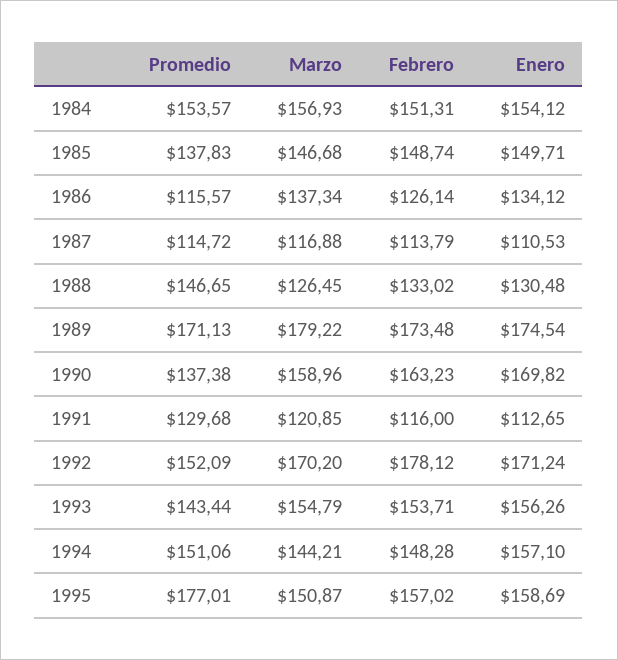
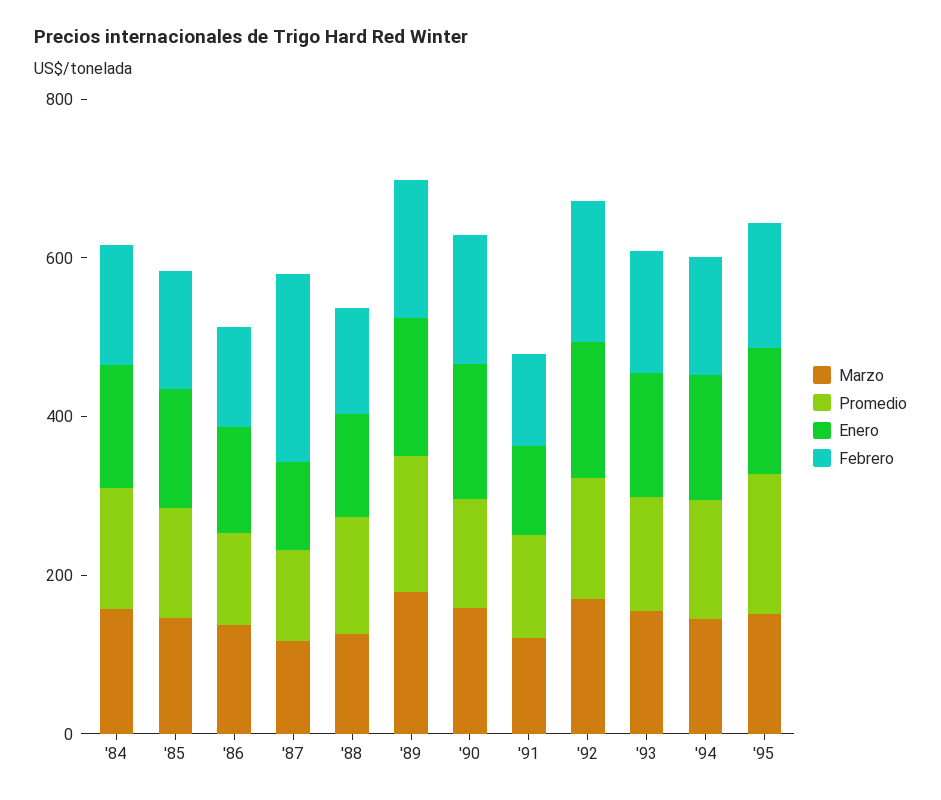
Febrero, 1987: 113.79 -> 250

